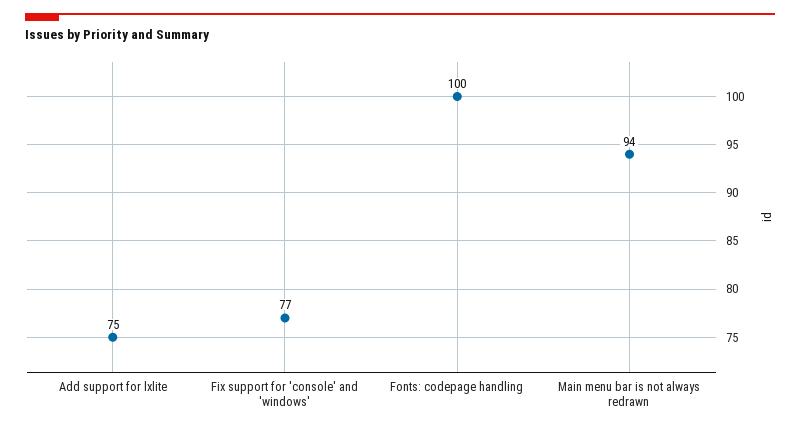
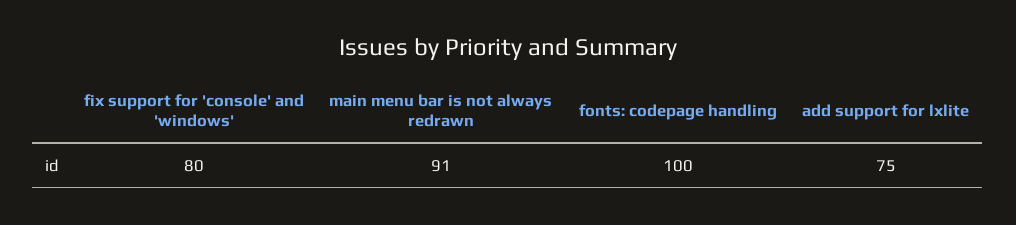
Fix support for 'console' and 'windows': 77 -> 80
Main menu bar is not always redrawn: 94 -> 91

